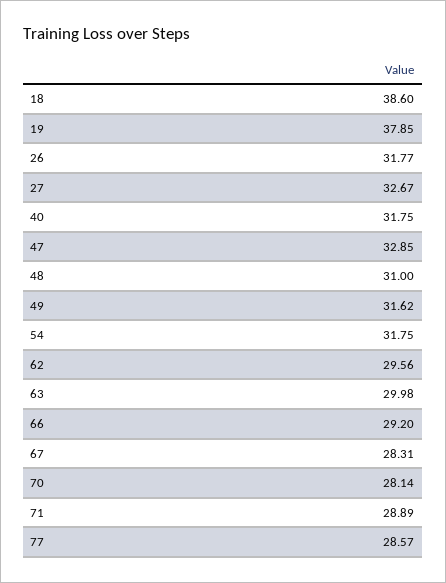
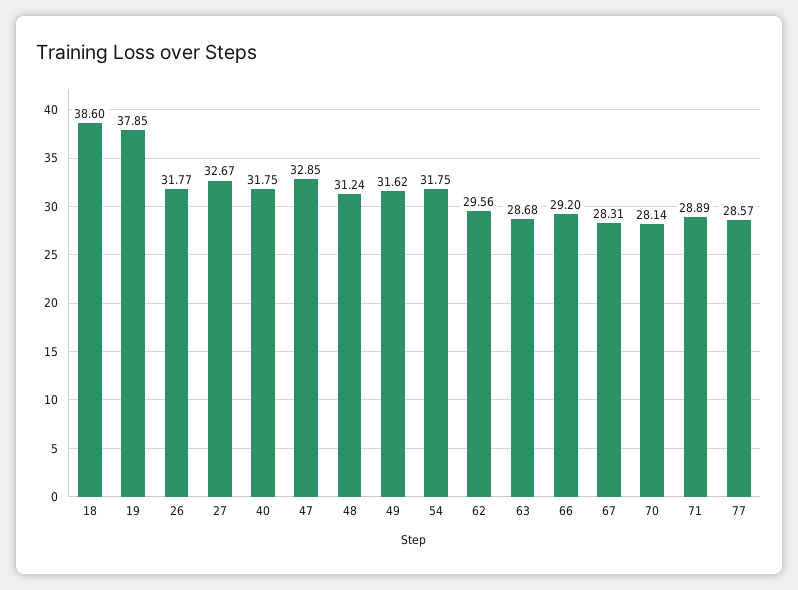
48: 31 -> 31.24
63: 29.98 -> 28.68

